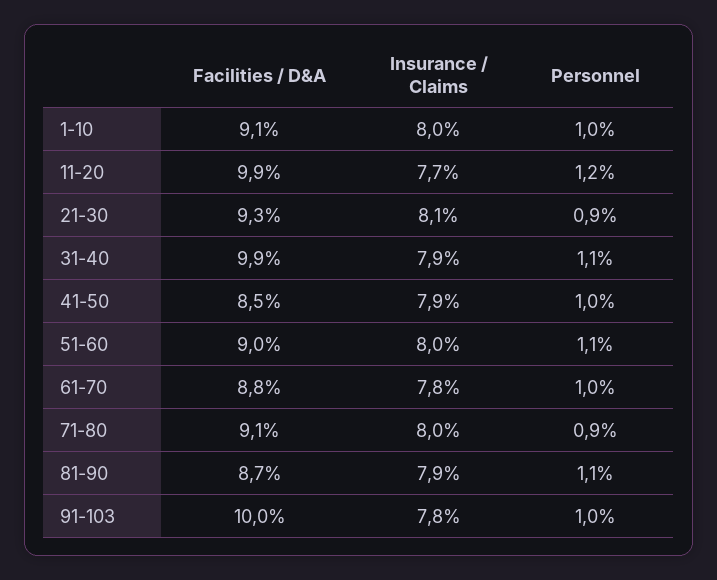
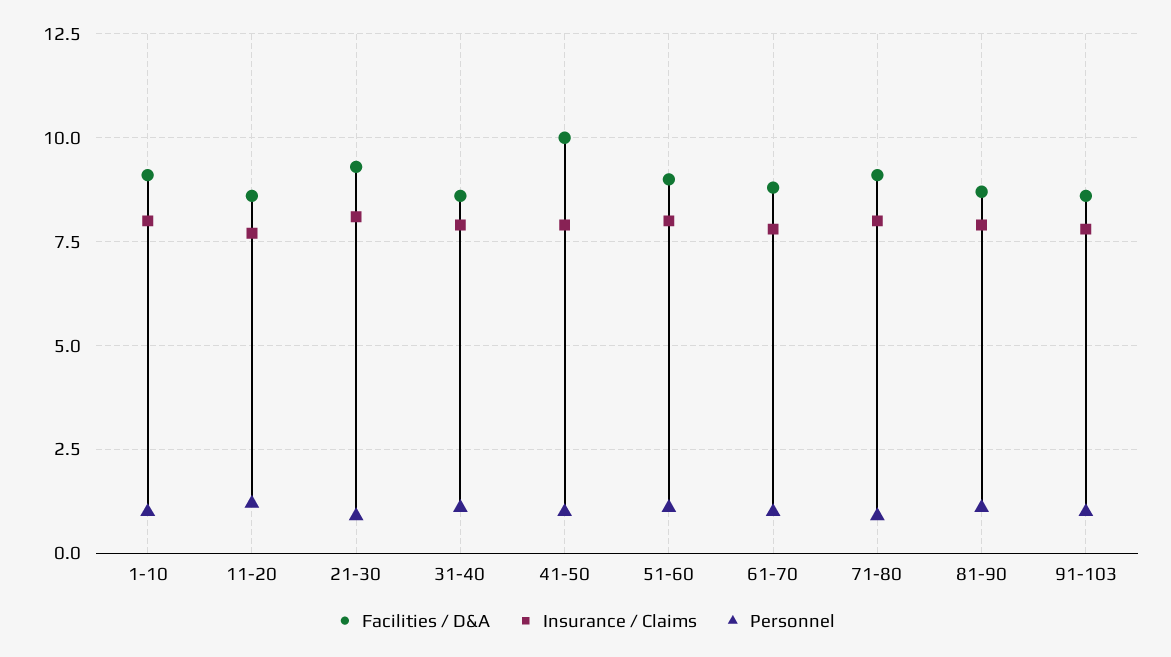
Facilities / D&A, 11-20: 9.9 -> 8.5
Facilities / D&A, 31-40: 9.9 -> 8.5
Facilities / D&A, 41-50: 8.5 -> 10
Facilities / D&A, 91-103: 10 -> 8.5

